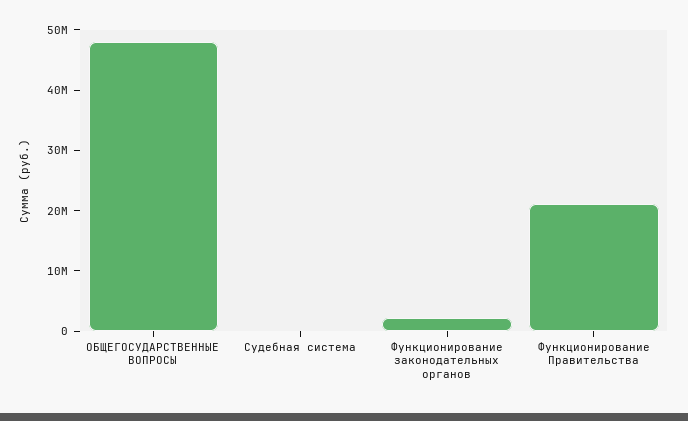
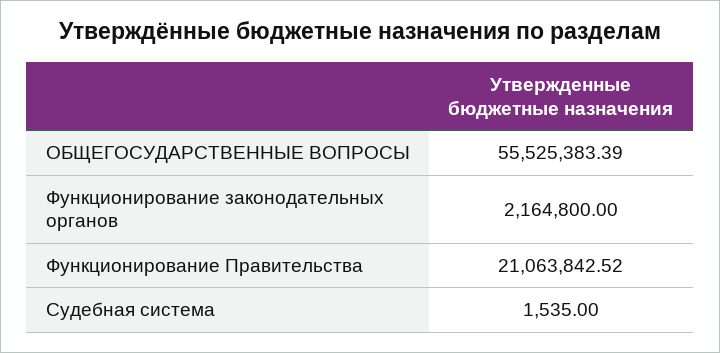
ОБЩЕГОСУДАРСТВЕННЫЕ ВОПРОСЫ: 48000000 -> 55525383.39

